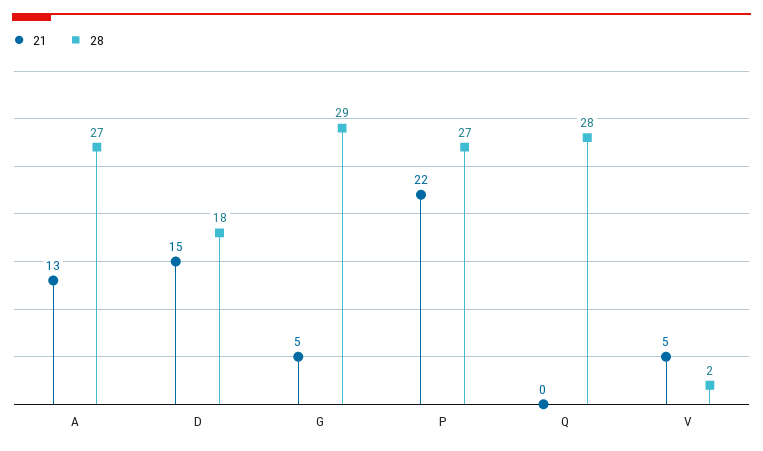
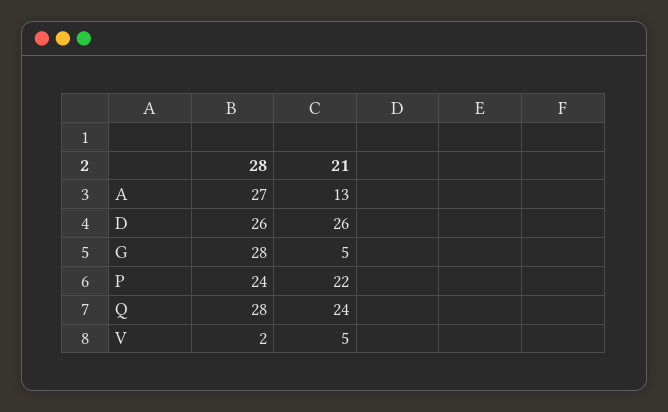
21, D: 15 -> 26
28, D: 18 -> 26
28, G: 29 -> 28
28, P: 27 -> 24
21, Q: 0 -> 24

